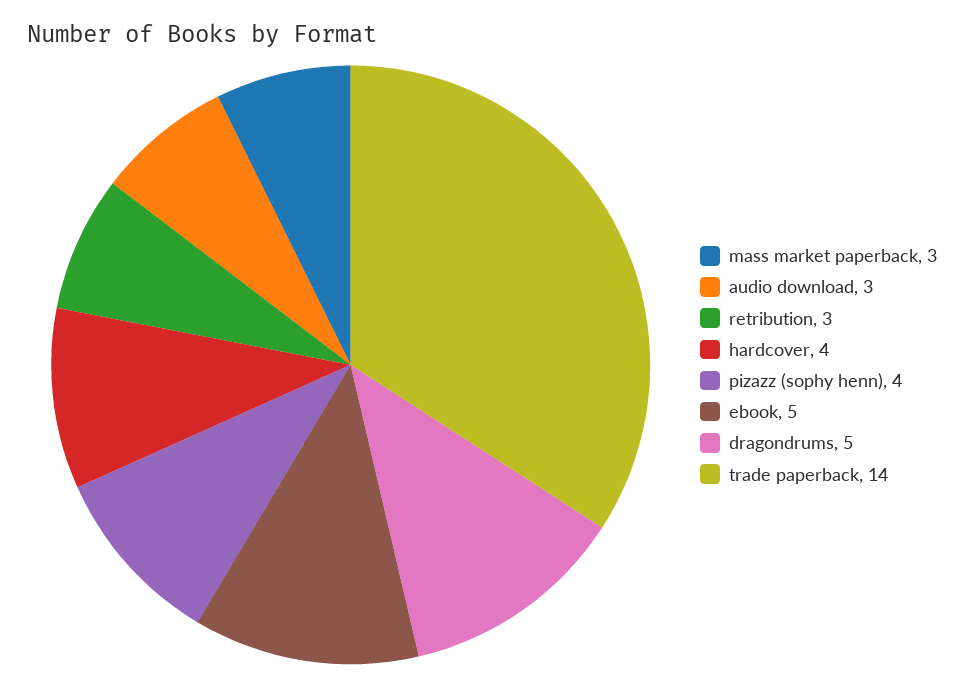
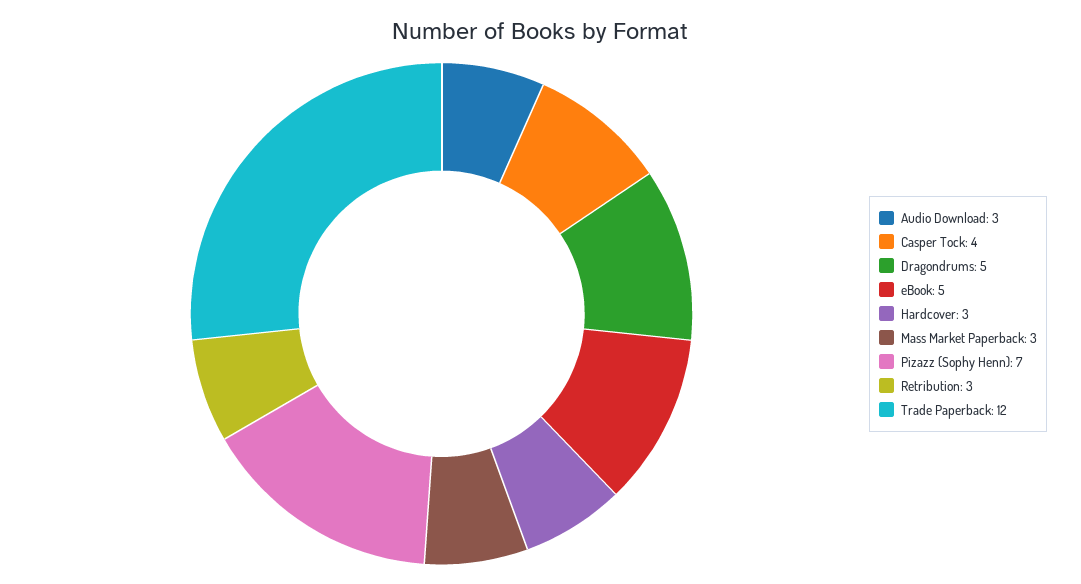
hardcover: 4 -> 3
pizazz (sophy henn): 4 -> 7
trade paperback: 14 -> 12
Casper Tock: none -> 4

